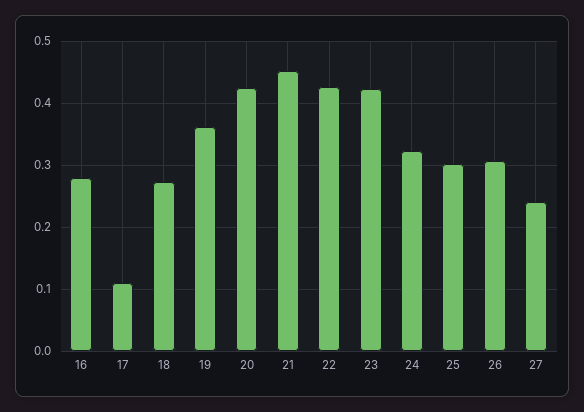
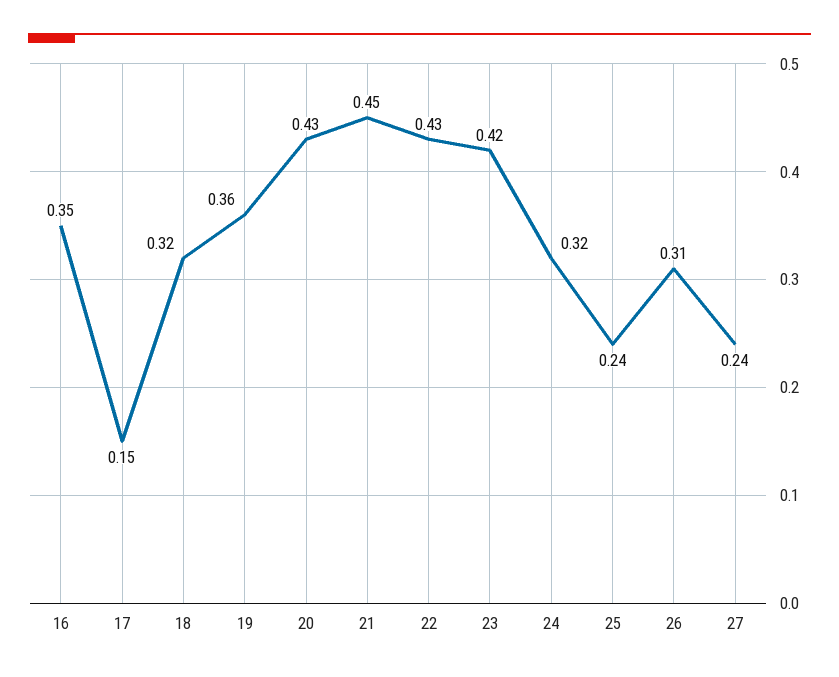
16: 0.28 -> 0.35
17: 0.11 -> 0.15
18: 0.27 -> 0.32
25: 0.3 -> 0.24

